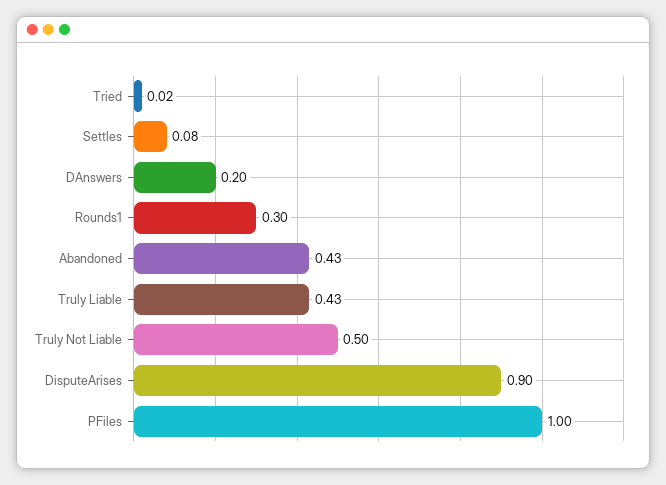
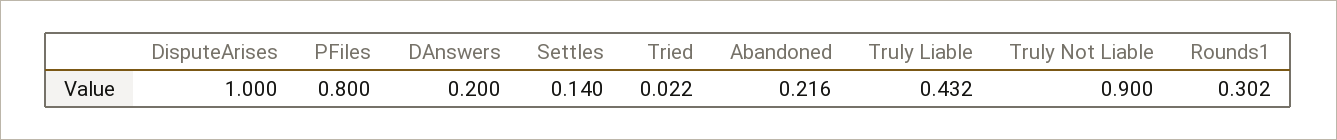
Settles: 0.08 -> 0.14
Abandoned: 0.43 -> 0.216
Truly Not Liable: 0.5 -> 0.9
DisputeArises: 0.9 -> 1
PFiles: 1 -> 0.8

